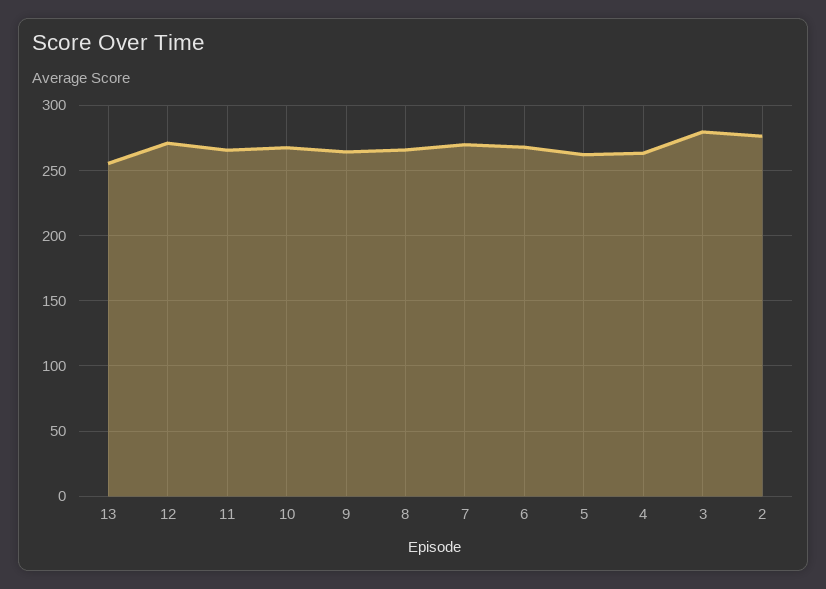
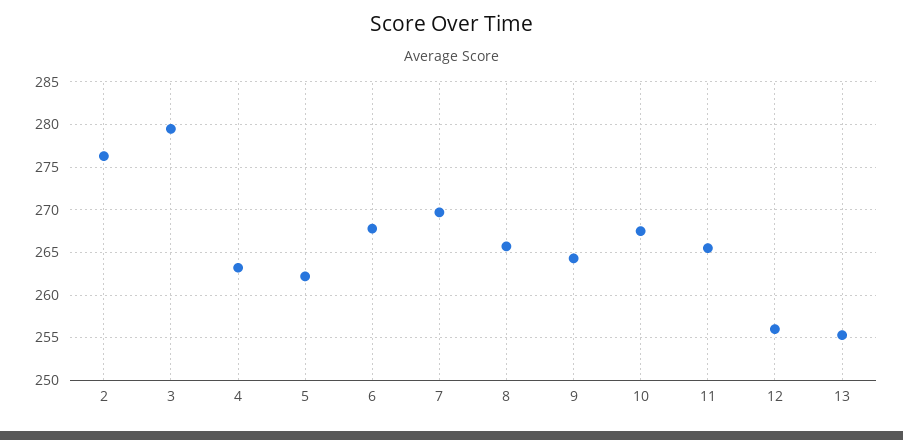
12: 270 -> 256

